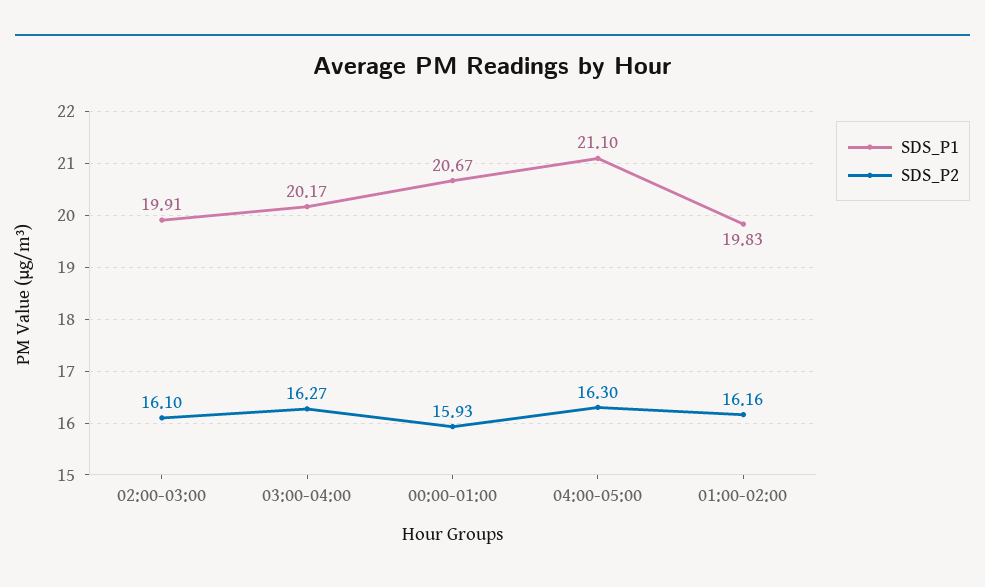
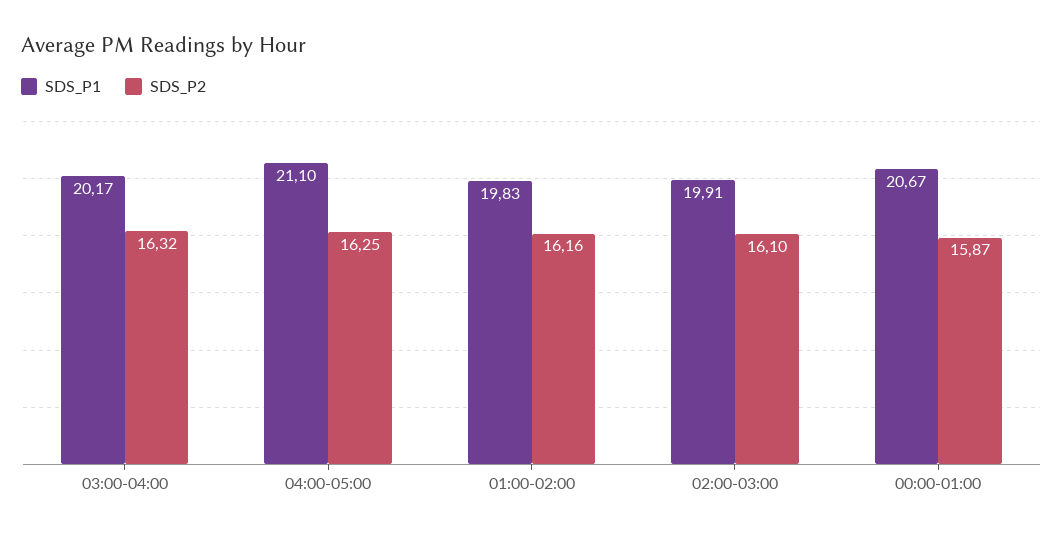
SDS_P2, 03:00-04:00: 16.27 -> 16.32
SDS_P2, 00:00-01:00: 15.93 -> 15.87
SDS_P2, 04:00-05:00: 16.3 -> 16.25

